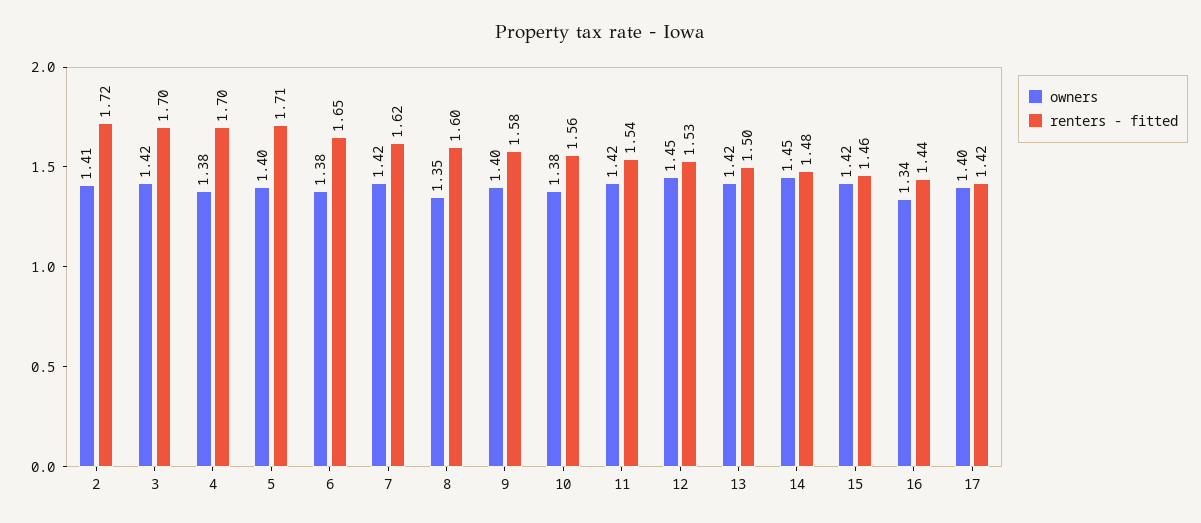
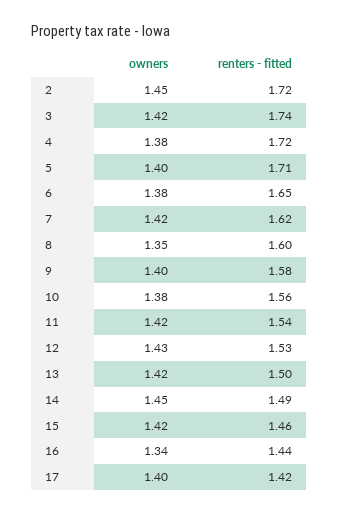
owners, 2: 1.41 -> 1.45
renters - fitted, 3: 1.7 -> 1.74
renters - fitted, 4: 1.7 -> 1.72
owners, 12: 1.45 -> 1.43
renters - fitted, 14: 1.48 -> 1.49

